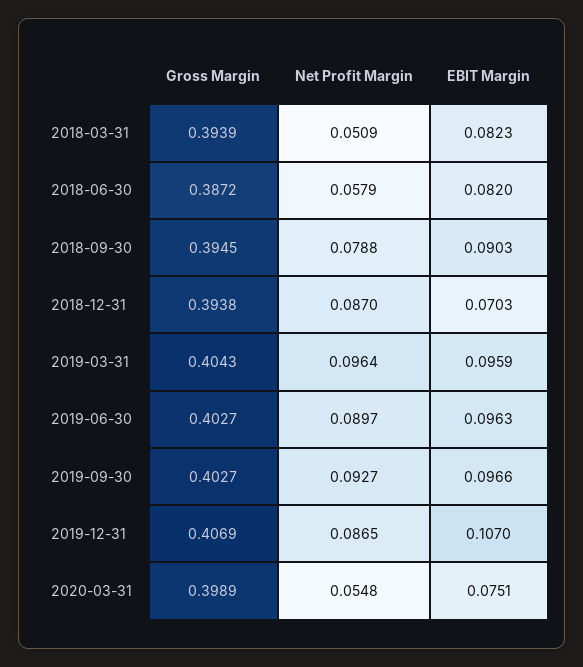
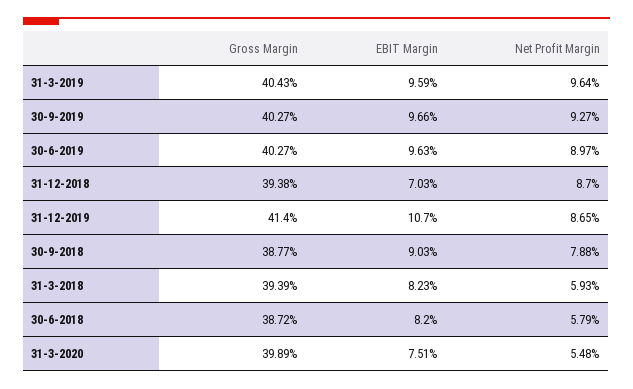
Net Profit Margin, 2018-03-31: 0.0509 -> 0.0593
Gross Margin, 2018-09-30: 0.3945 -> 0.3877
Gross Margin, 2019-12-31: 0.4069 -> 0.414

